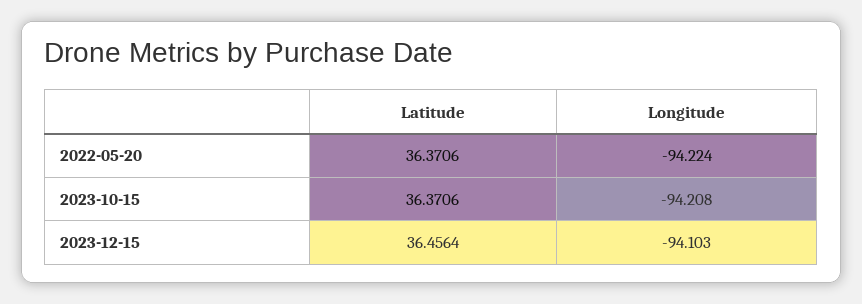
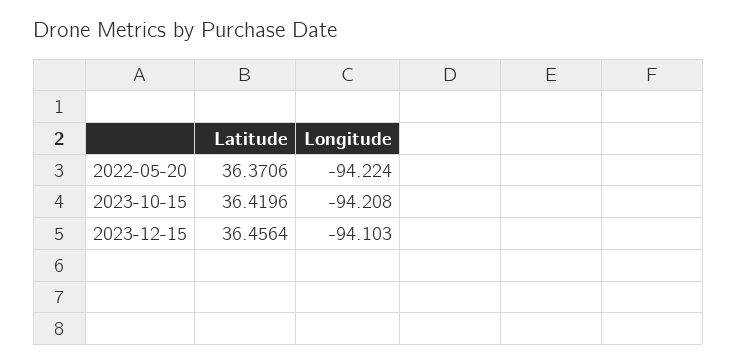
Latitude, 2023-10-15: 36.3706 -> 36.4196

